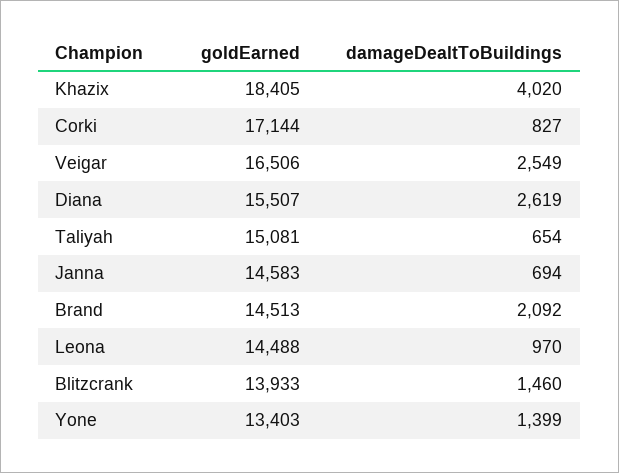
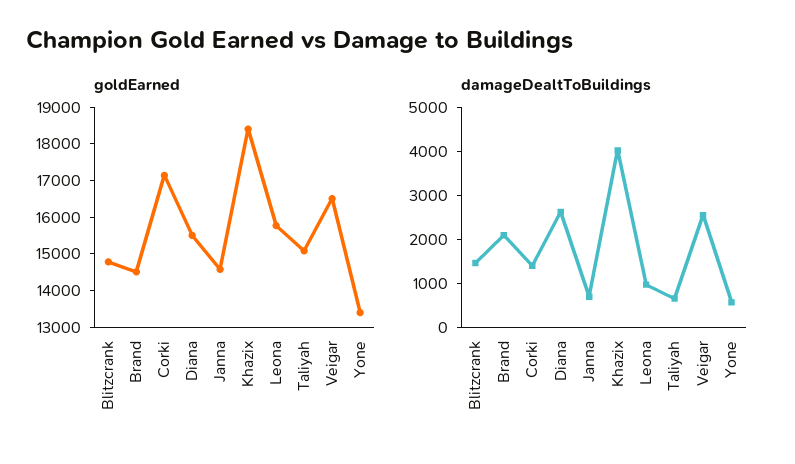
damageDealtToBuildings, Corki: 827 -> 1400
goldEarned, Leona: 14488 -> 15750
goldEarned, Blitzcrank: 13933 -> 14750
damageDealtToBuildings, Yone: 1399 -> 600

